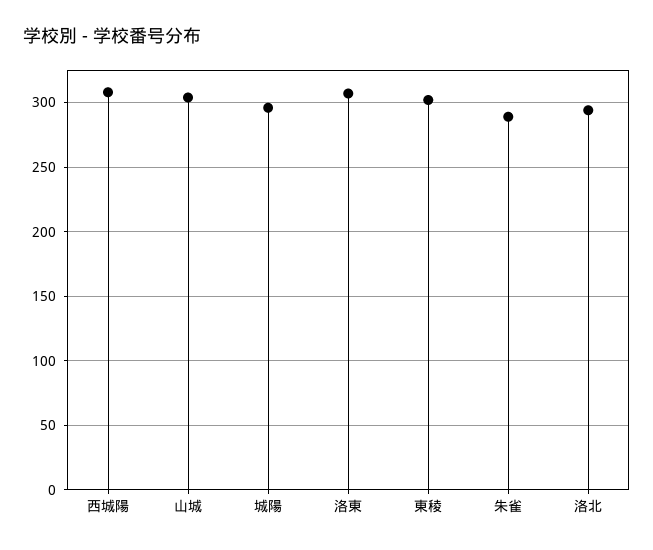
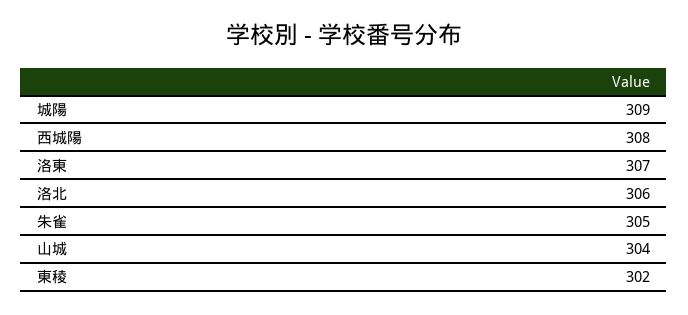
城陽: 295 -> 309
朱雀: 290 -> 305
洛北: 295 -> 306

